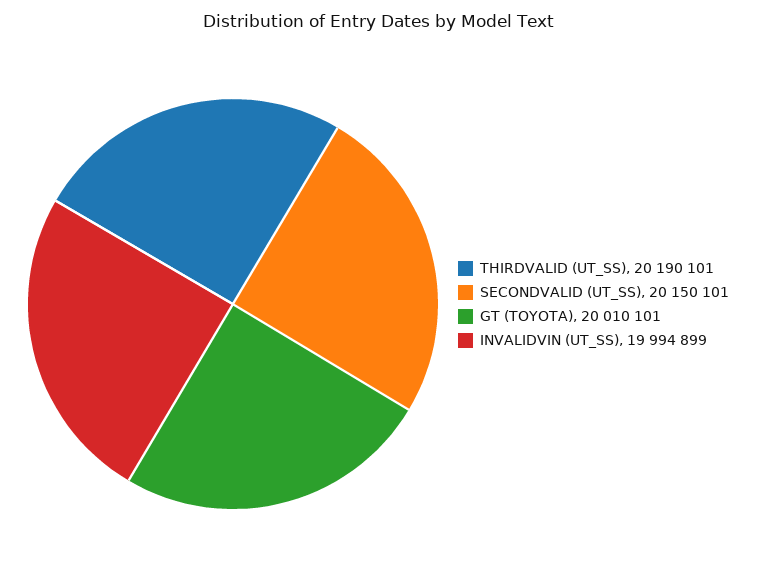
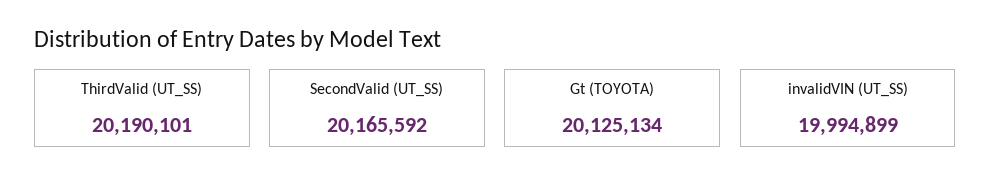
SECONDVALID (UT_SS): 20150101 -> 20165592
GT (TOYOTA): 20010101 -> 20125134

